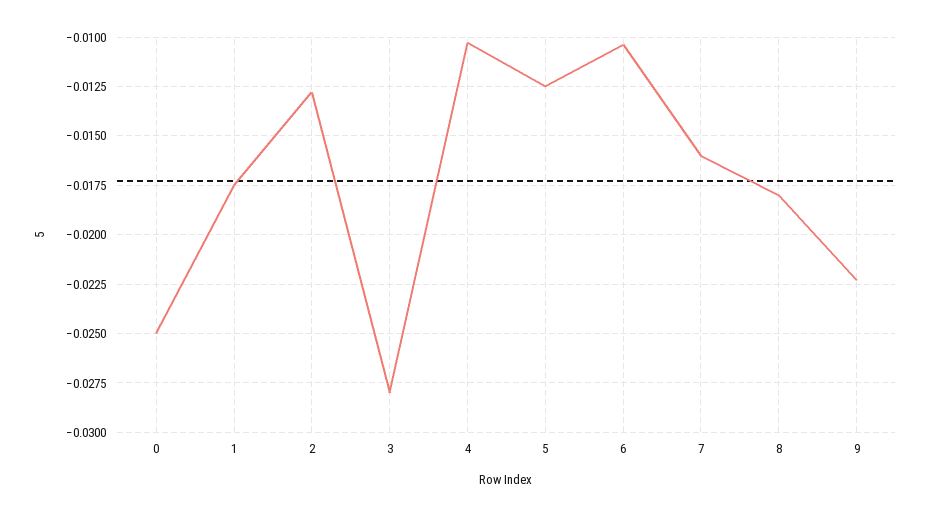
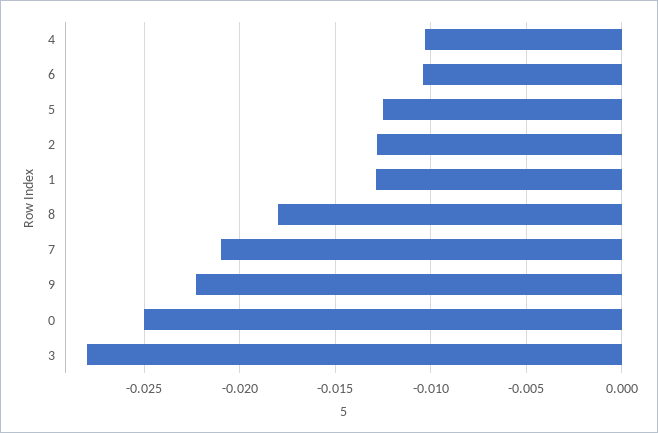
1: -0.0175 -> -0.013
7: -0.016 -> -0.021

